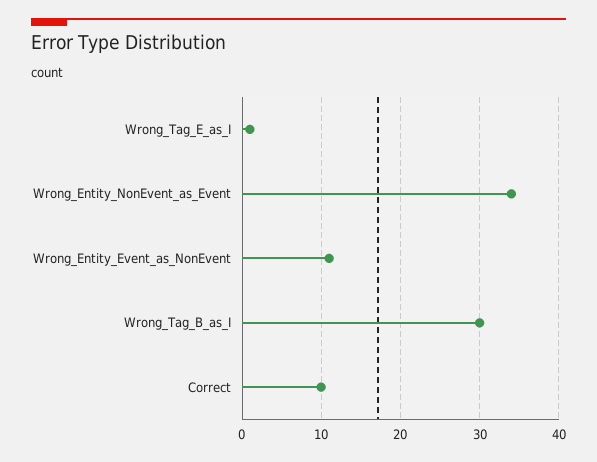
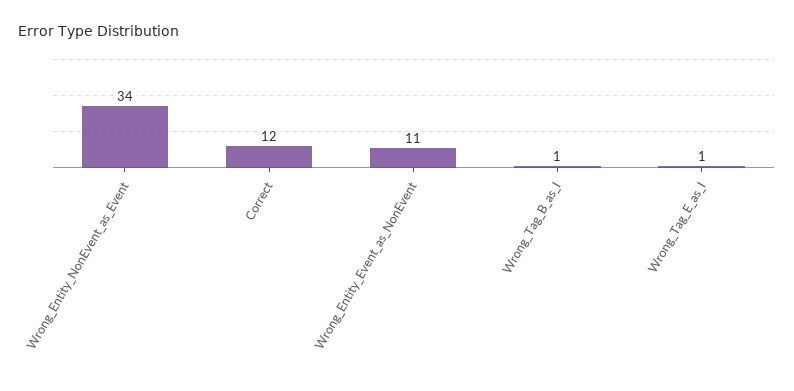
Wrong_Tag_B_as_I: 30 -> 1
Correct: 10 -> 12

